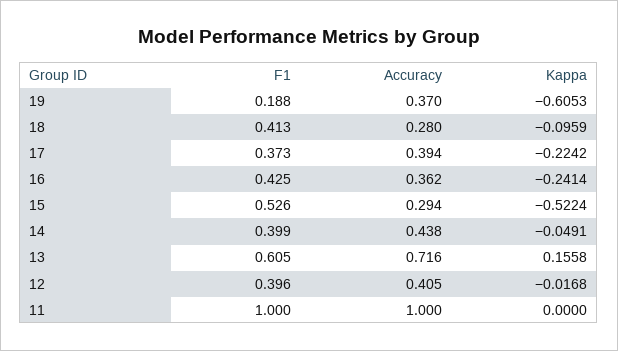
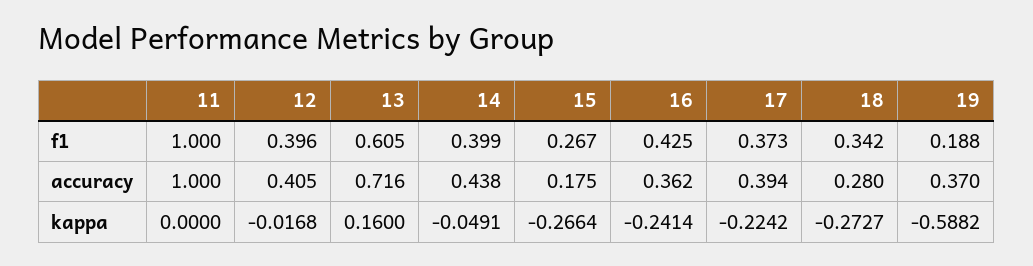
Kappa, 19: -0.6053 -> -0.5882
F1, 18: 0.413 -> 0.342
Kappa, 18: -0.0959 -> -0.2727
F1, 15: 0.526 -> 0.267
Accuracy, 15: 0.294 -> 0.175
Kappa, 15: -0.5224 -> -0.2664
Kappa, 13: 0.1558 -> 0.16

